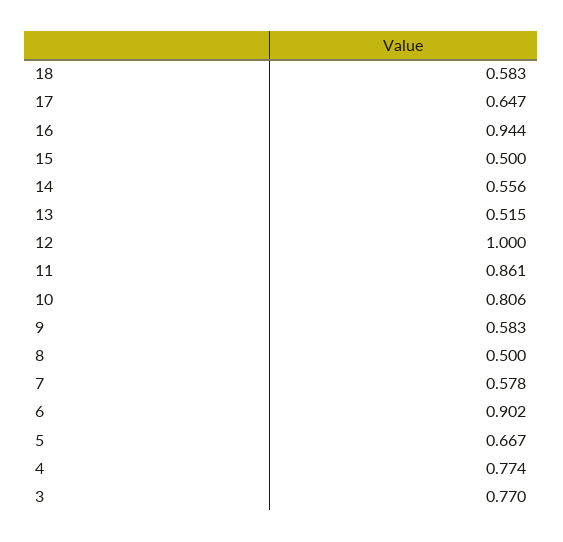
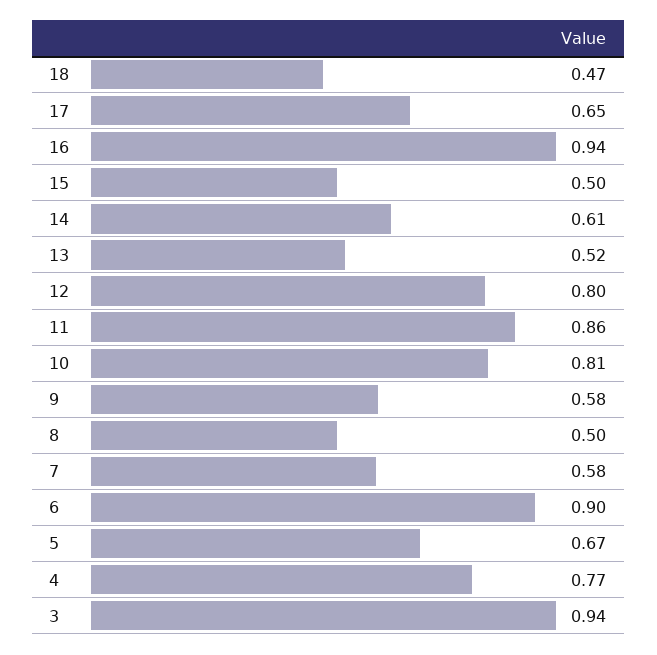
18: 0.583 -> 0.47
14: 0.556 -> 0.61
12: 1 -> 0.8
3: 0.77 -> 0.94

